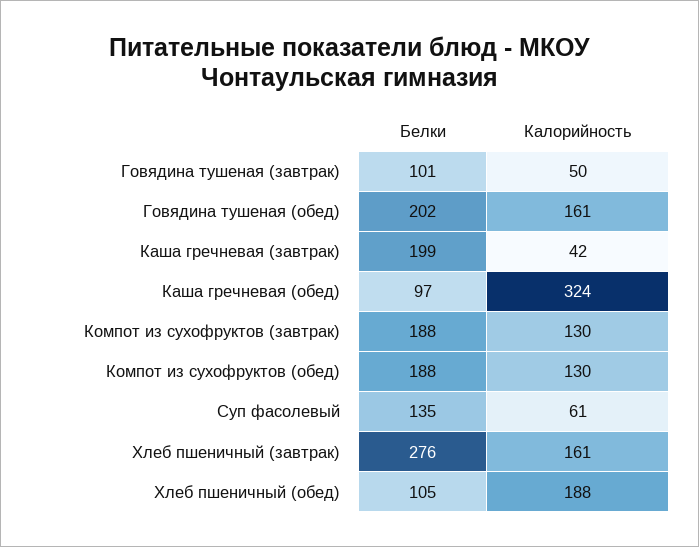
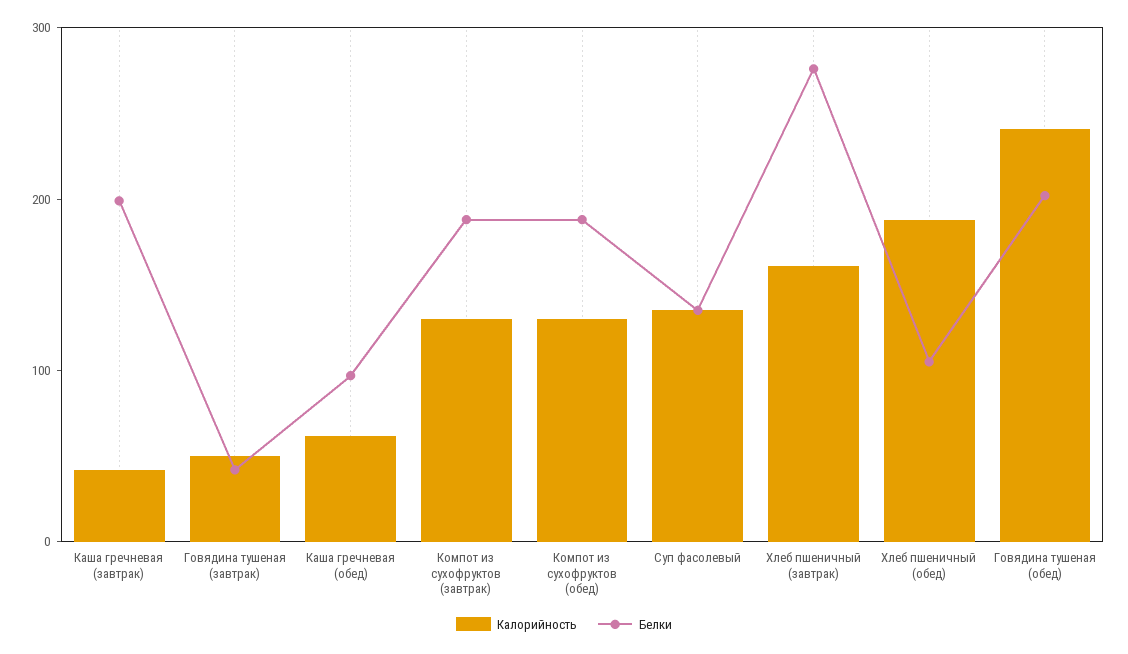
Белки, Говядина тушеная (завтрак): 101 -> 40
Калорийность, Говядина тушеная (обед): 161 -> 240
Калорийность, Каша гречневая (обед): 324 -> 60
Калорийность, Суп фасолевый: 61 -> 140

